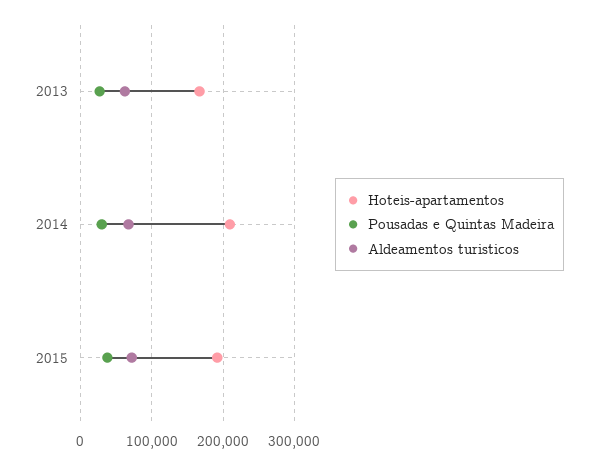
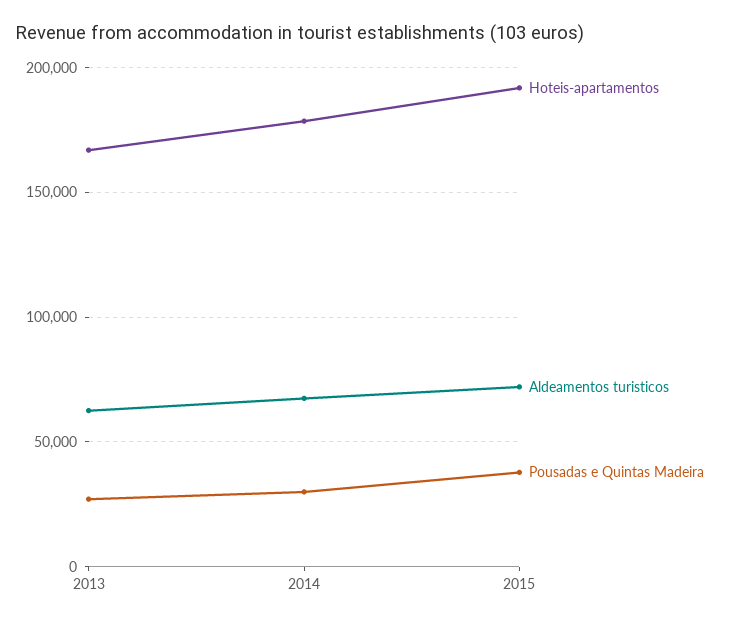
Hoteis-apartamentos, 2014: 210000 -> 180000

